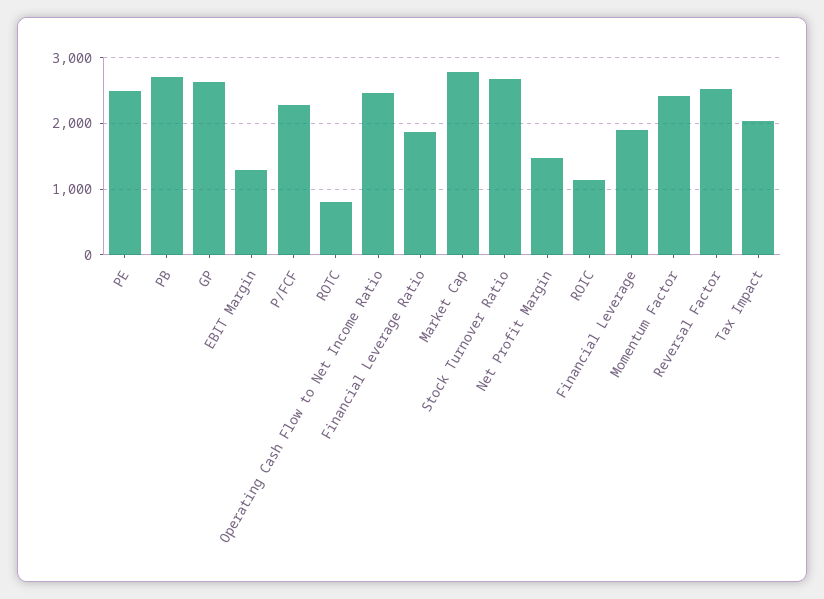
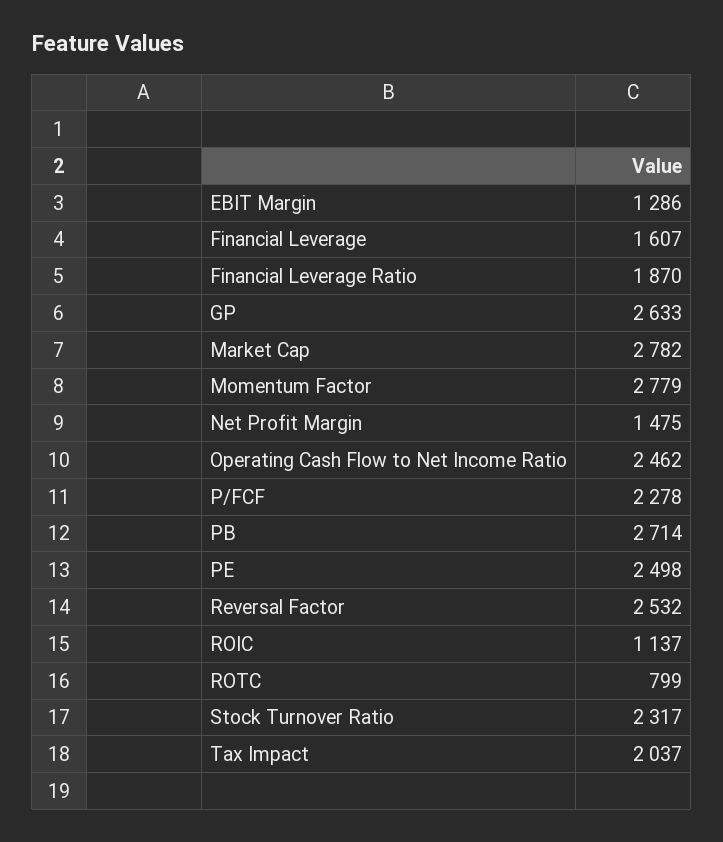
Stock Turnover Ratio: 2700 -> 2317
Financial Leverage: 1900 -> 1607
Momentum Factor: 2400 -> 2779

